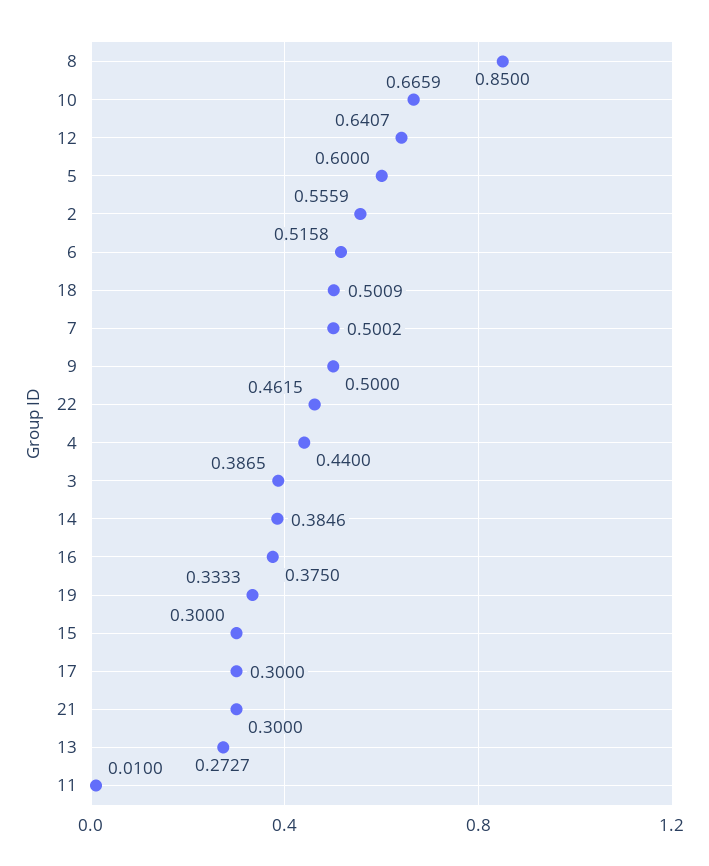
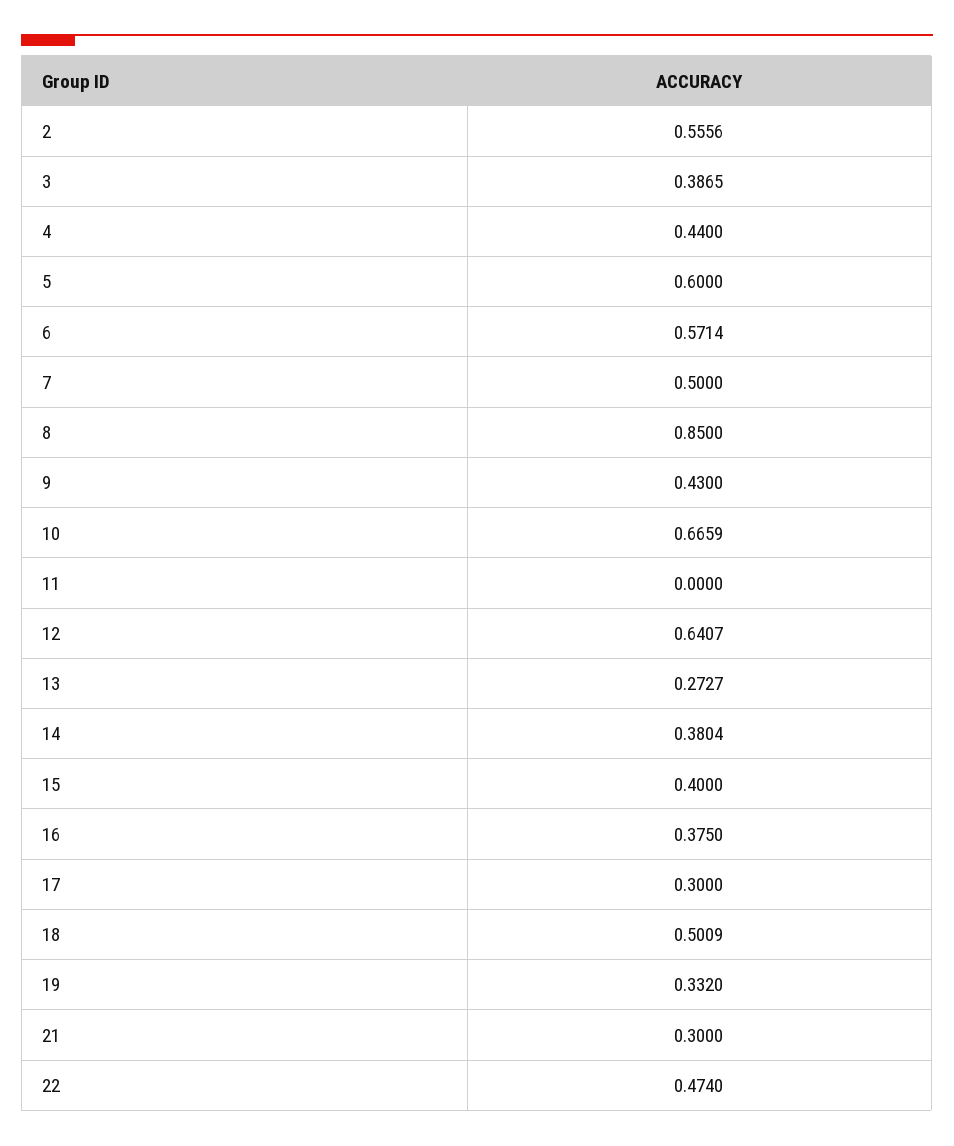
2: 0.5559 -> 0.5556
6: 0.5158 -> 0.5714
7: 0.5002 -> 0.5
9: 0.5 -> 0.43
22: 0.4615 -> 0.474
14: 0.3846 -> 0.3804
19: 0.3333 -> 0.332
15: 0.3 -> 0.4
11: 0.01 -> 0

